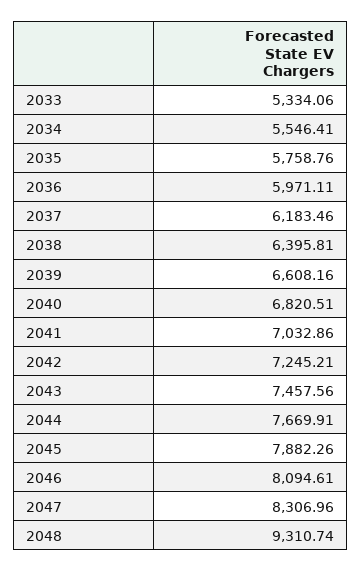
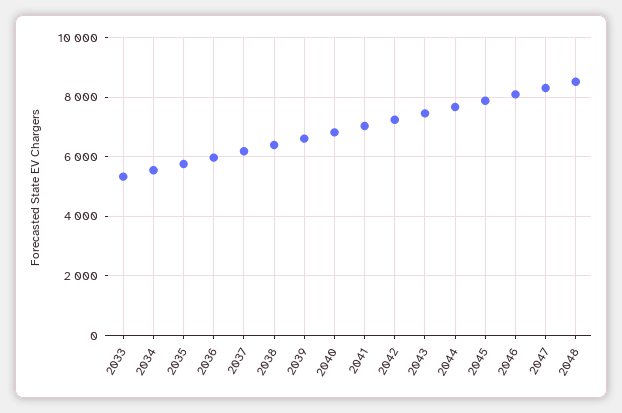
2048: 9310.74 -> 8500

